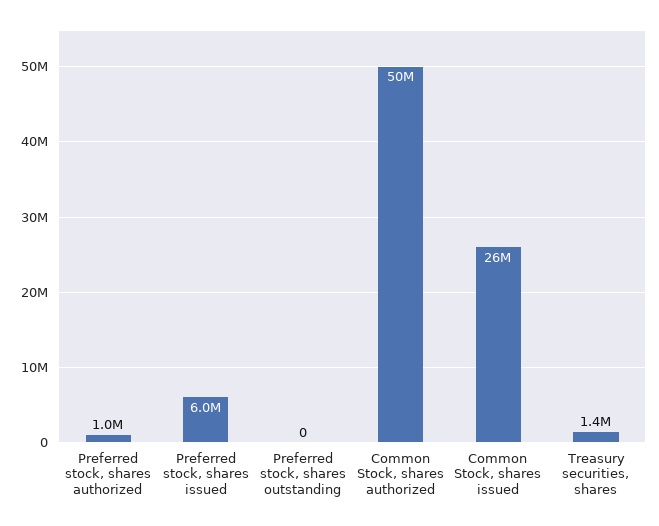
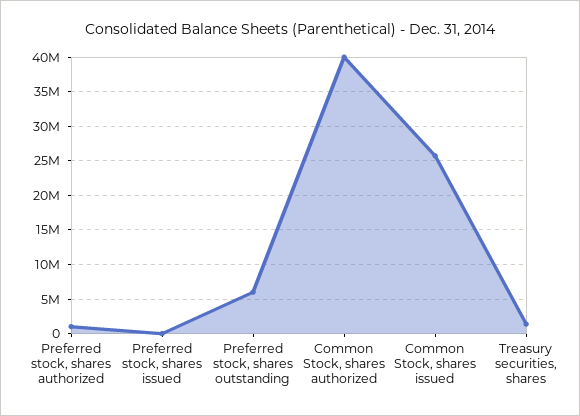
Preferred stock, shares issued: 6000000 -> 0
Preferred stock, shares outstanding: 0 -> 6000000
Common Stock, shares authorized: 50000000 -> 40000000

